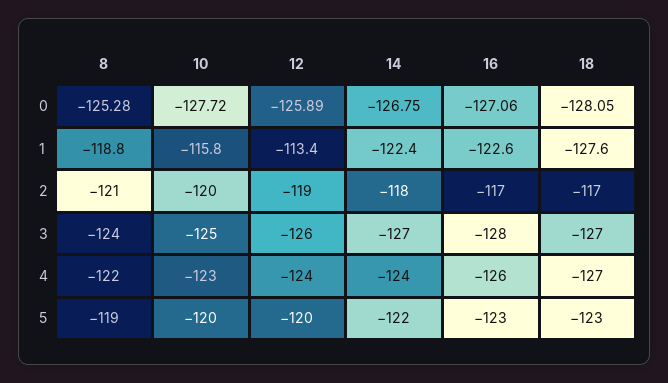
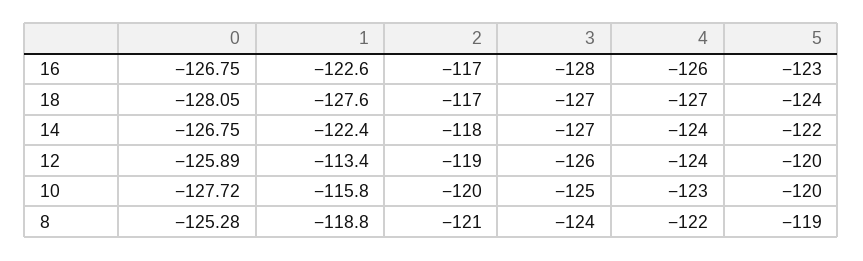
16, 0: -127.06 -> -126.75
18, 5: -123 -> -124

